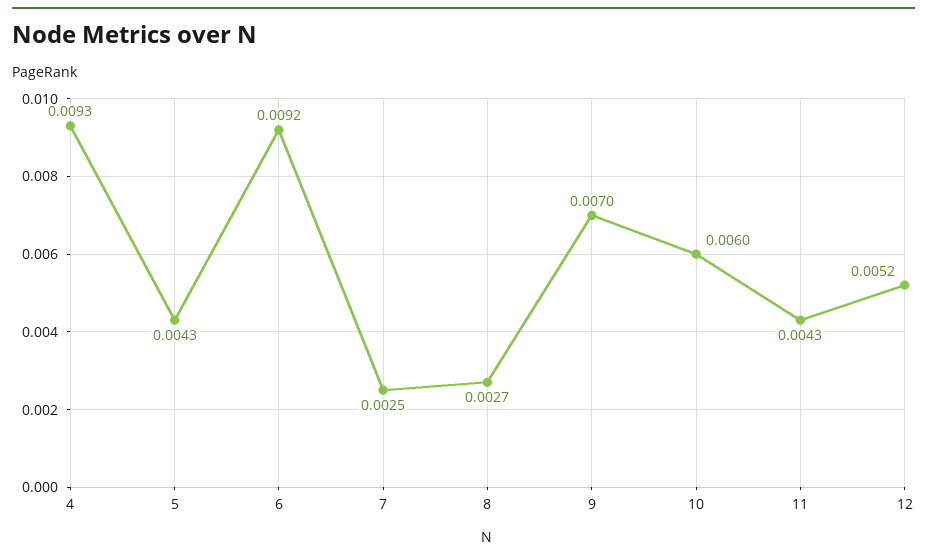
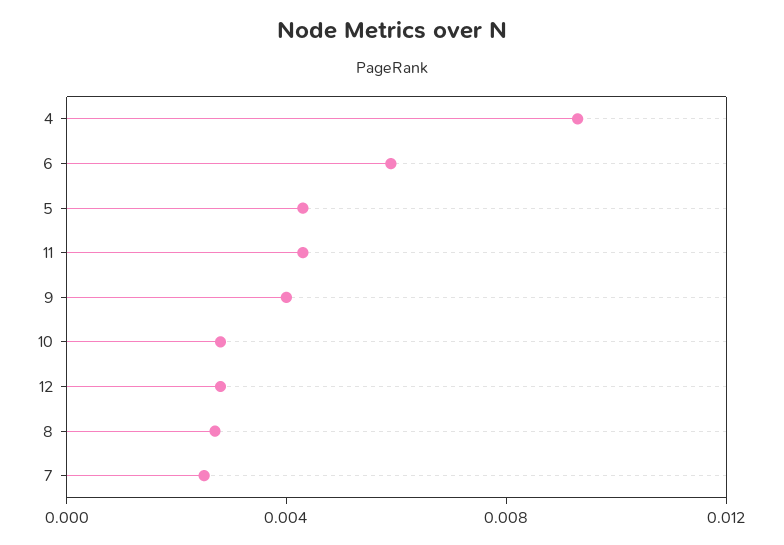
6: 0.0092 -> 0.006
9: 0.007 -> 0.004
10: 0.006 -> 0.003
12: 0.0052 -> 0.003

